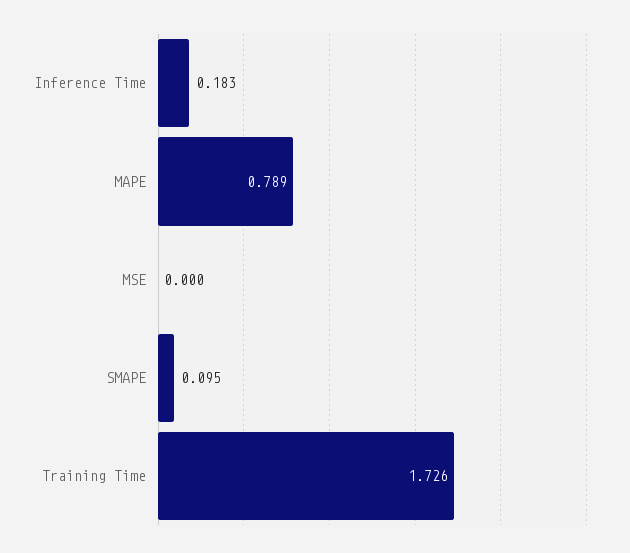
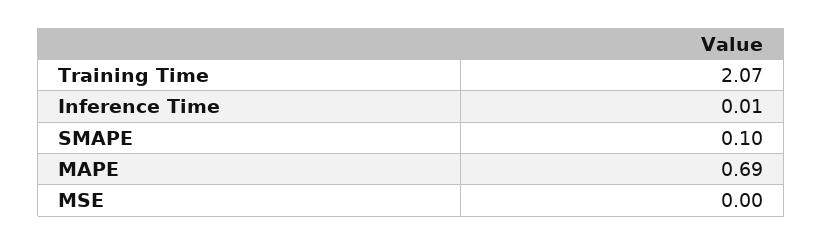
Inference Time: 0.183 -> 0.01
MAPE: 0.789 -> 0.69
Training Time: 1.726 -> 2.07

